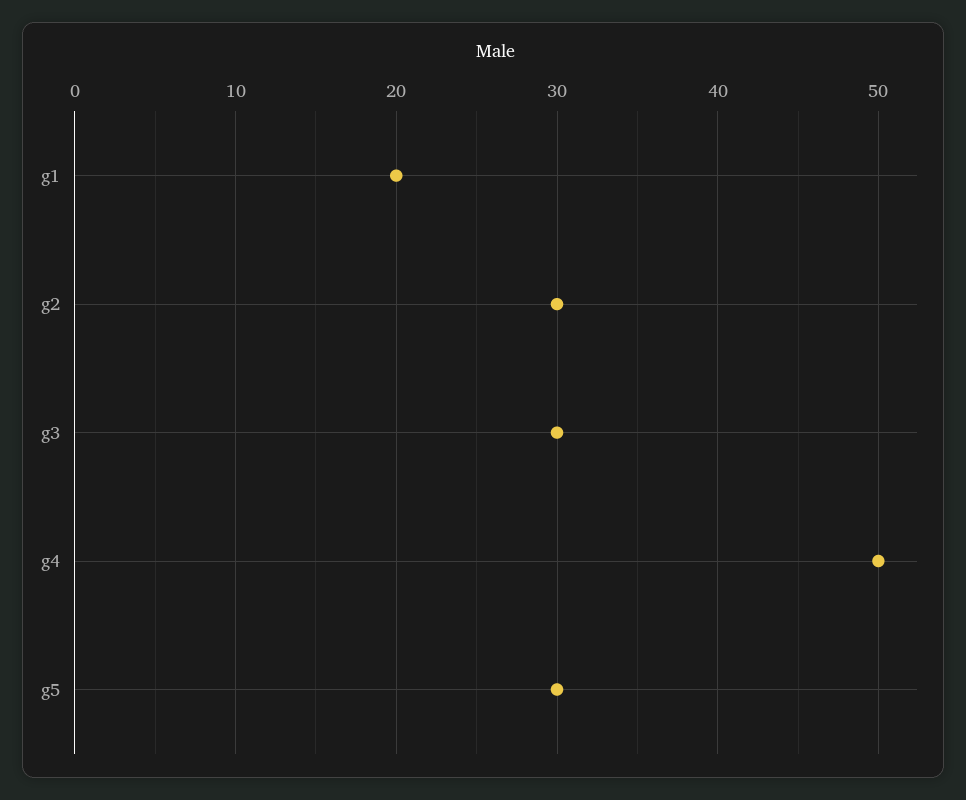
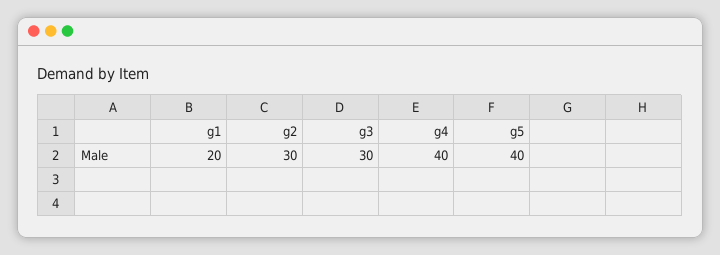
g4: 50 -> 40
g5: 30 -> 40

